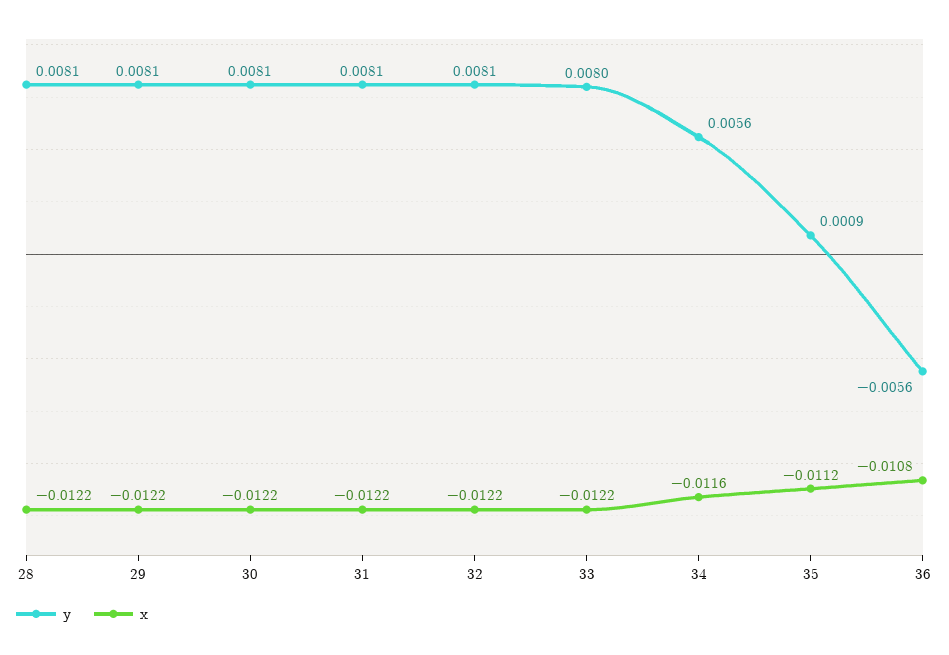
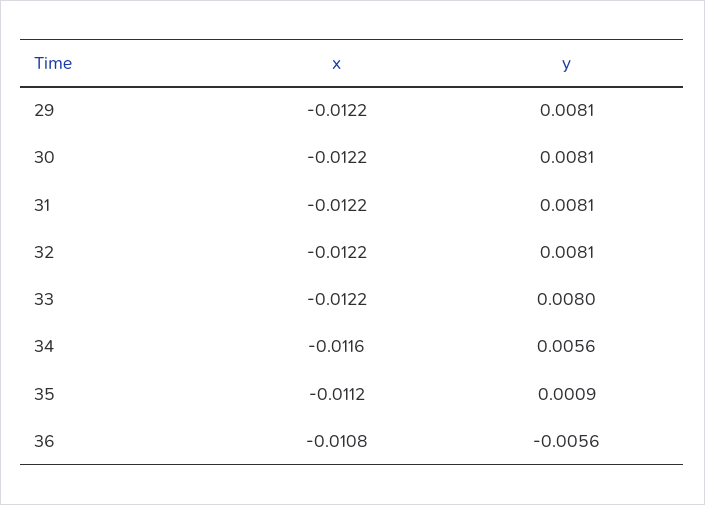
y, 28: 0.0081 -> none
x, 28: -0.0122 -> none

